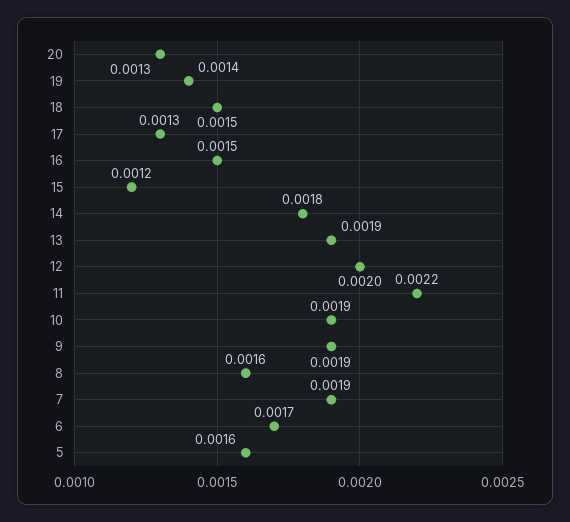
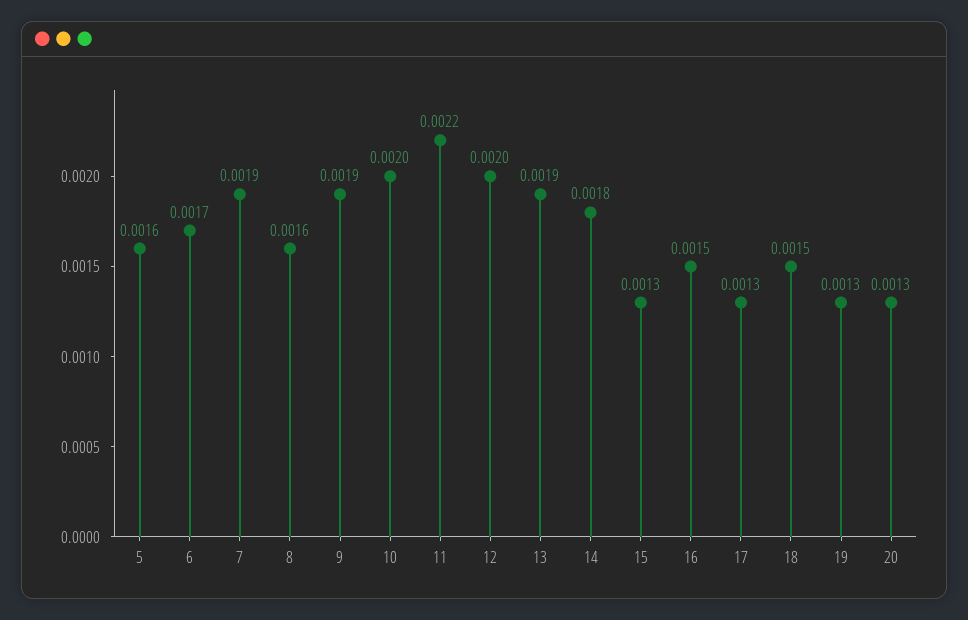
19: 0.0014 -> 0.0013
15: 0.0012 -> 0.0013
10: 0.0019 -> 0.002

